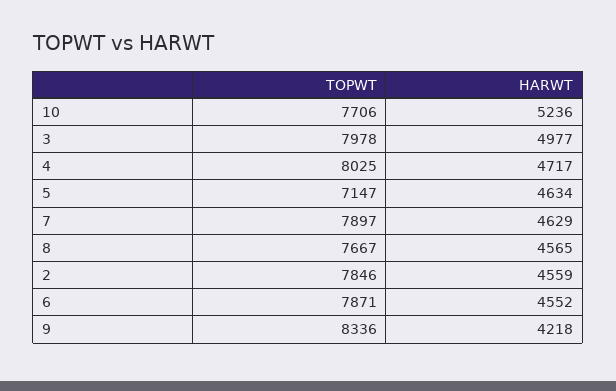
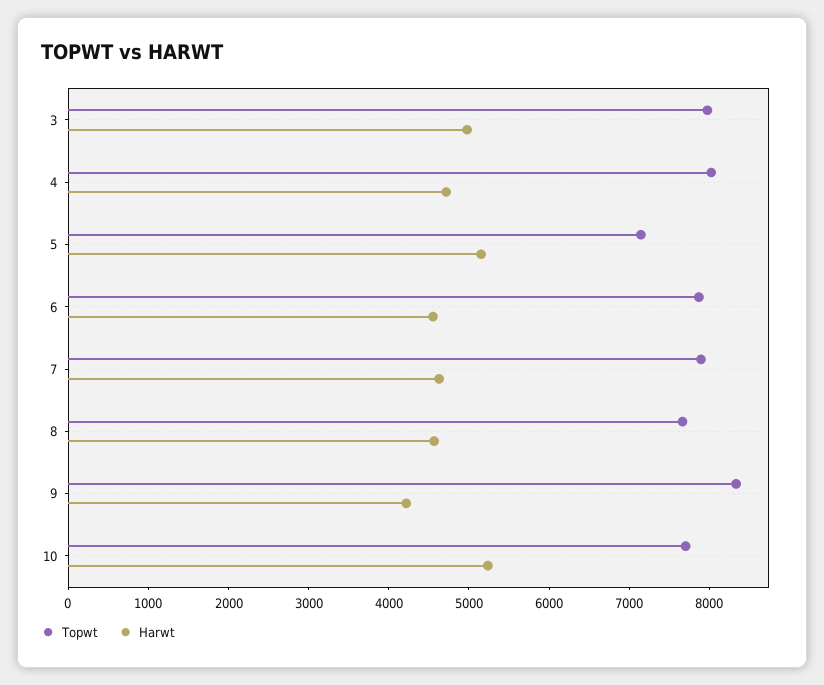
HARWT, 5: 4634 -> 5200
TOPWT, 2: 7846 -> none
HARWT, 2: 4559 -> none

